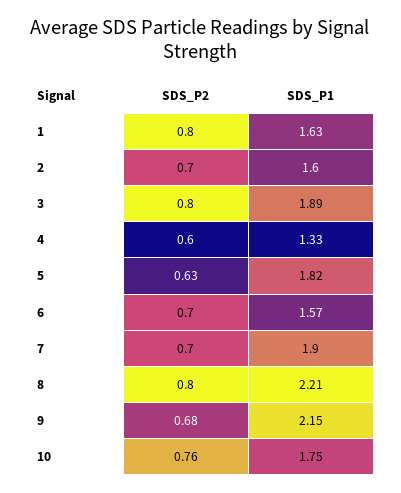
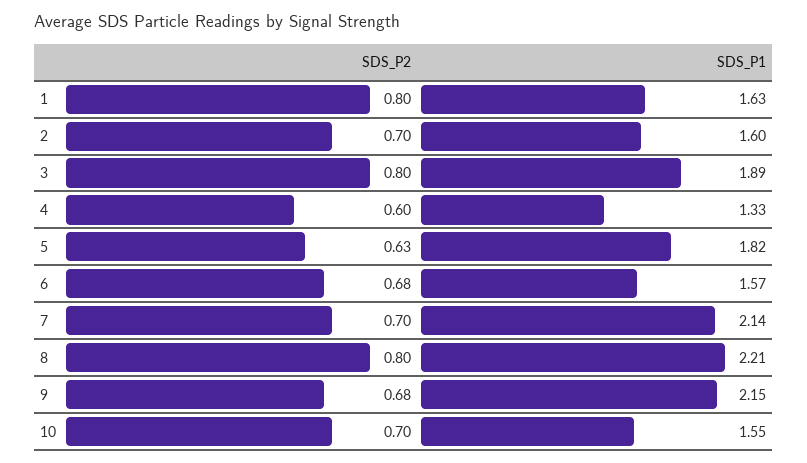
SDS_P2, 6: 0.7 -> 0.68
SDS_P1, 7: 1.9 -> 2.14
SDS_P2, 10: 0.76 -> 0.7
SDS_P1, 10: 1.75 -> 1.55

